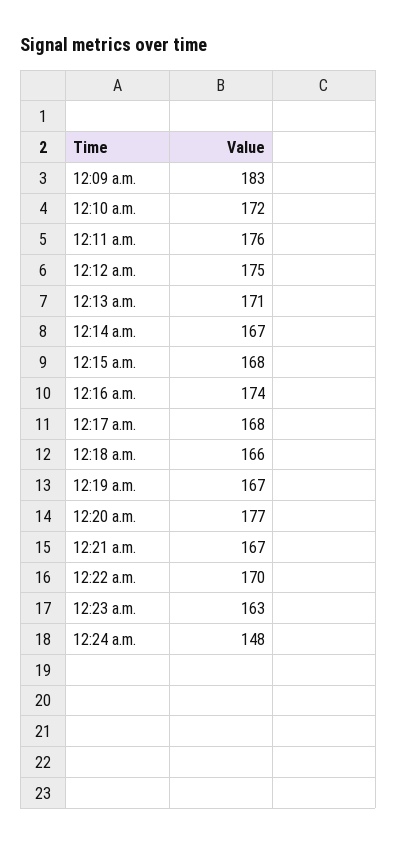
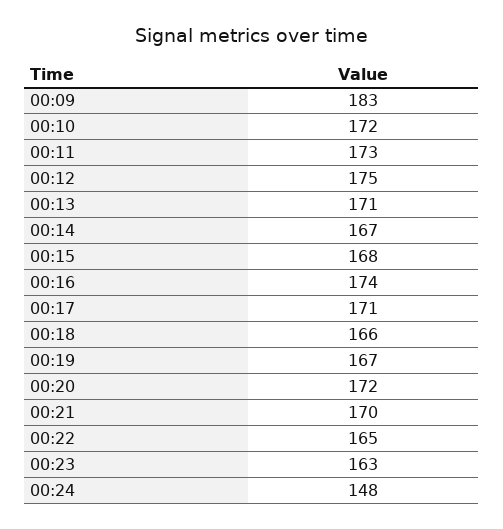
12:11 a.m.: 176 -> 173
12:17 a.m.: 168 -> 171
12:20 a.m.: 177 -> 172
12:21 a.m.: 167 -> 170
12:22 a.m.: 170 -> 165

